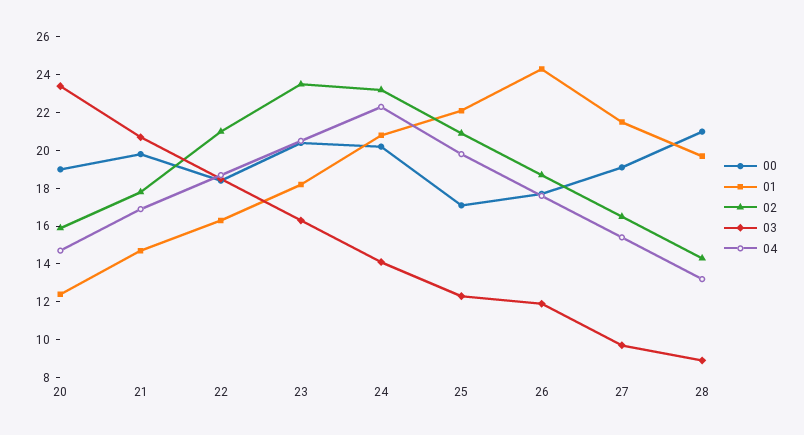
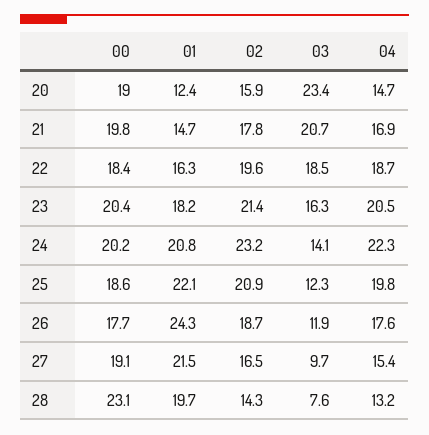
02, 22: 21 -> 19.6
02, 23: 23.5 -> 21.4
00, 25: 17 -> 18.6
00, 28: 21 -> 23.1
03, 28: 9 -> 7.6

